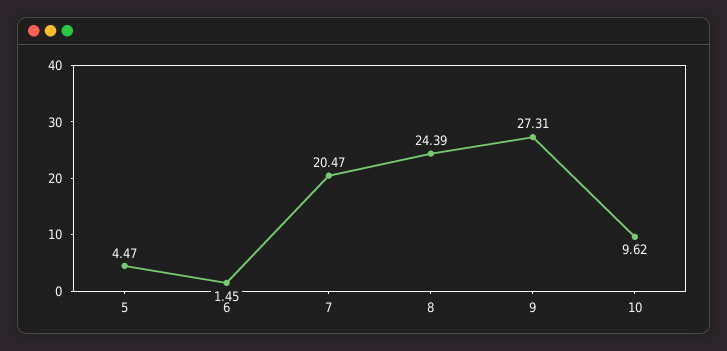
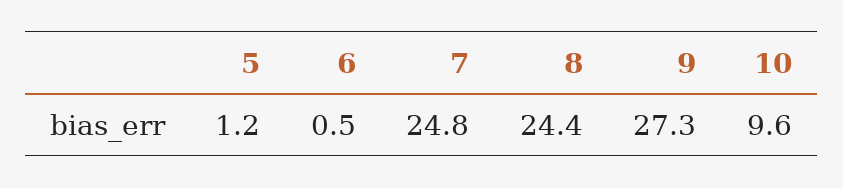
5: 4.47 -> 1.2
6: 1.45 -> 0.5
7: 20.47 -> 24.8

